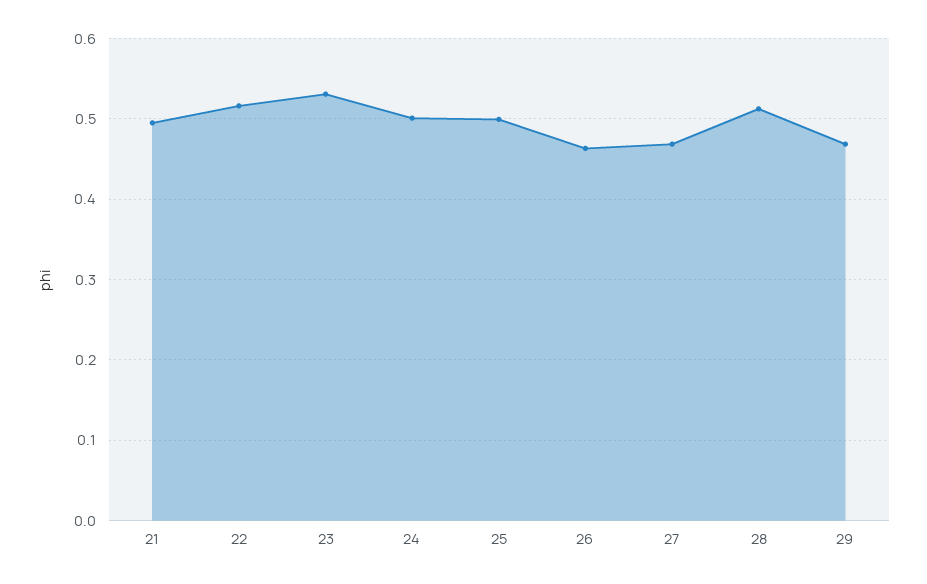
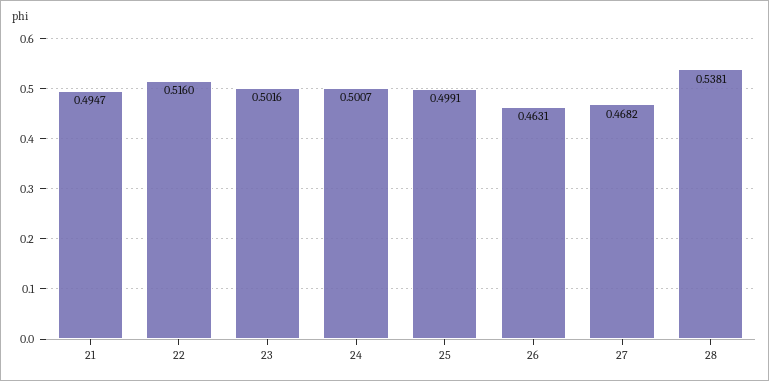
23: 0.53 -> 0.5016
28: 0.51 -> 0.5381
29: 0.47 -> none

